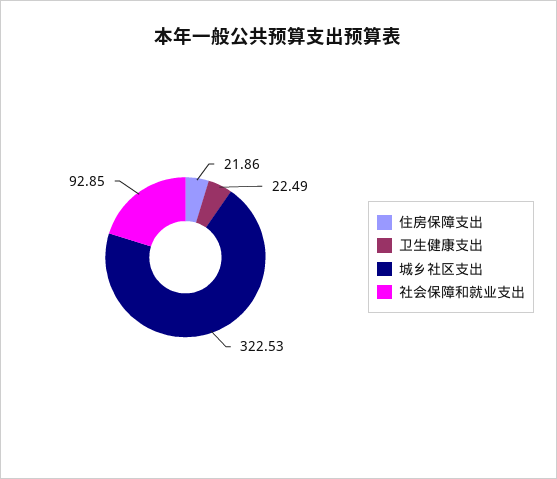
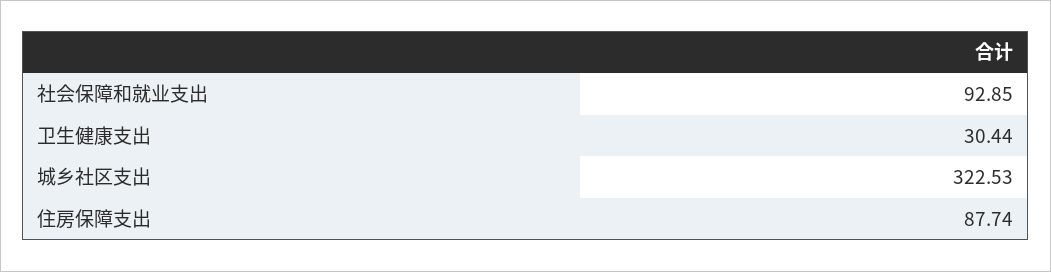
住房保障支出: 21.86 -> 87.74
卫生健康支出: 22.49 -> 30.44

